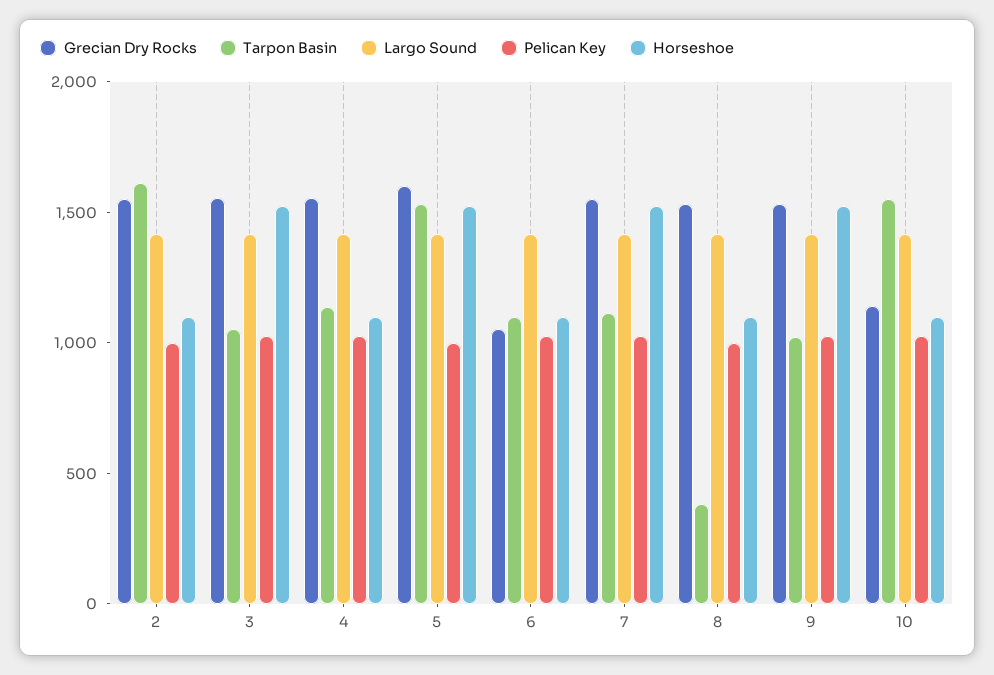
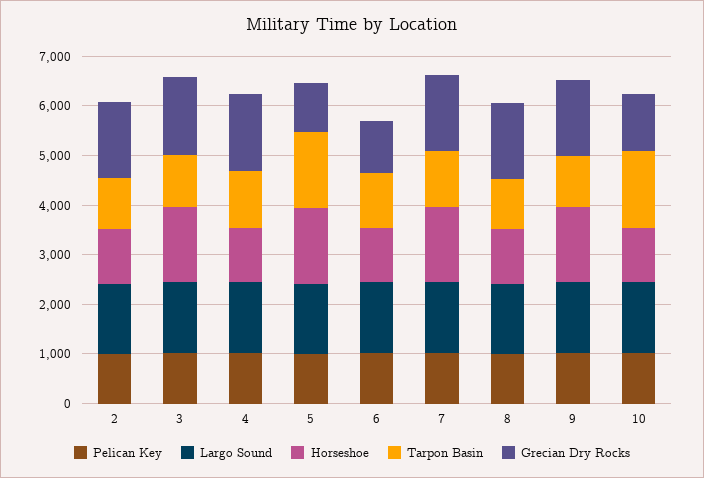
Tarpon Basin, 2: 1600 -> 1000
Grecian Dry Rocks, 5: 1600 -> 1000
Tarpon Basin, 8: 400 -> 1000

